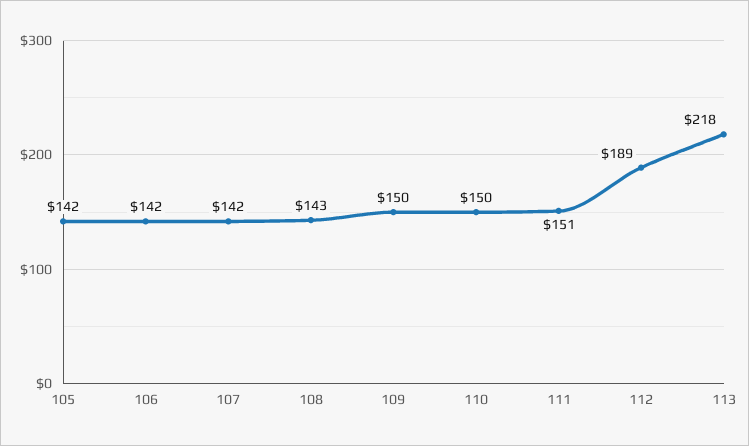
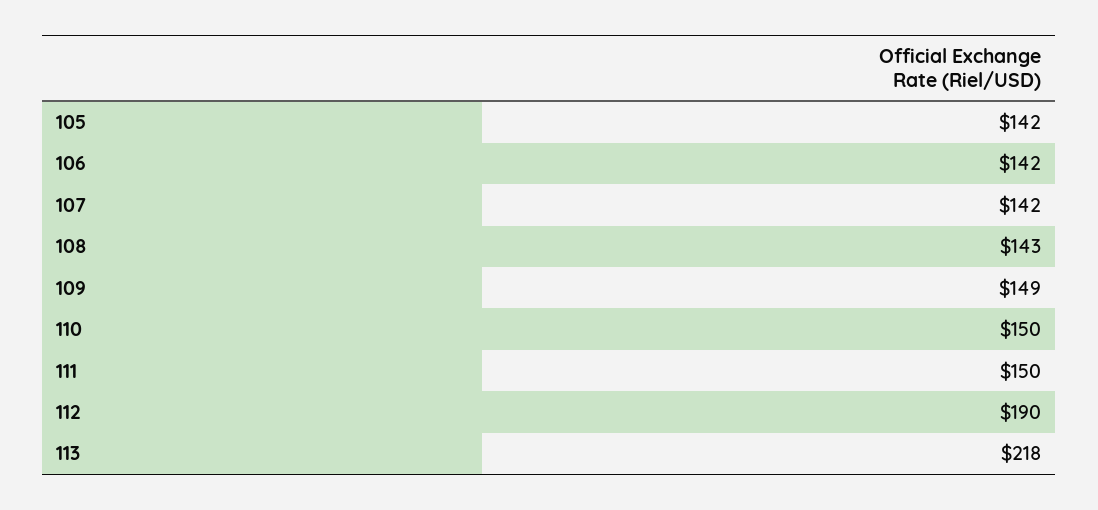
109: 150 -> 149
111: 151 -> 150
112: 189 -> 190

